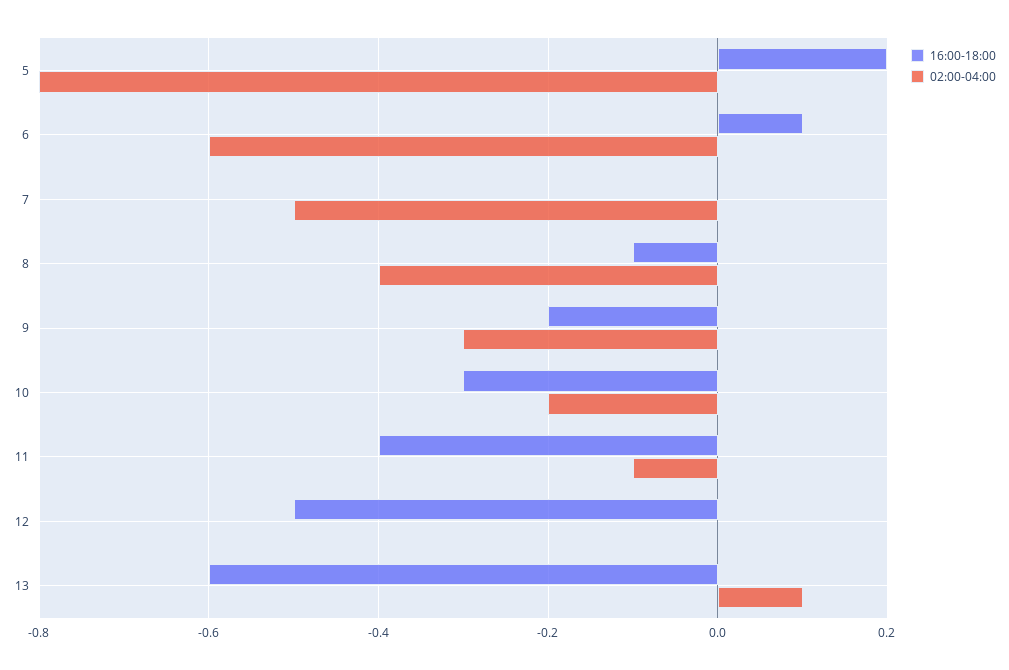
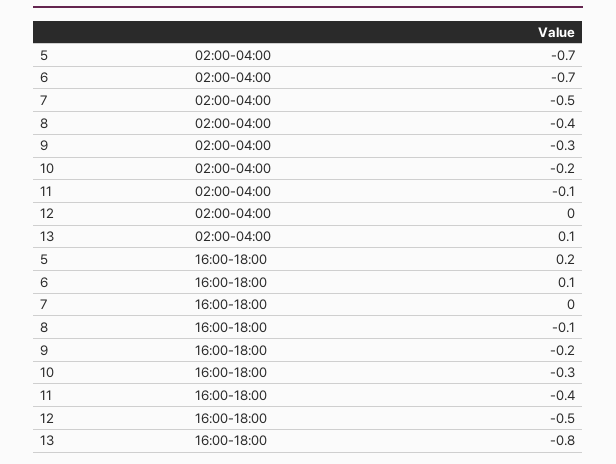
02:00-04:00, 5: -0.8 -> -0.7
02:00-04:00, 6: -0.6 -> -0.7
16:00-18:00, 13: -0.6 -> -0.8

